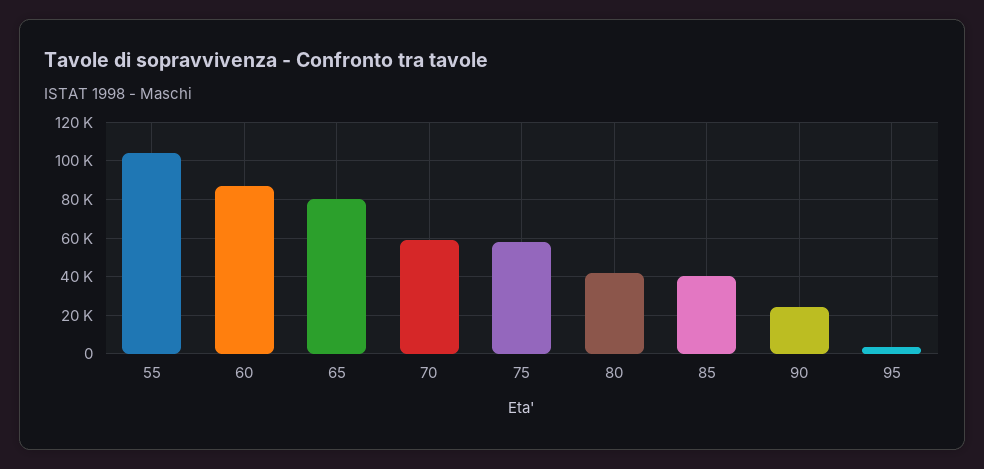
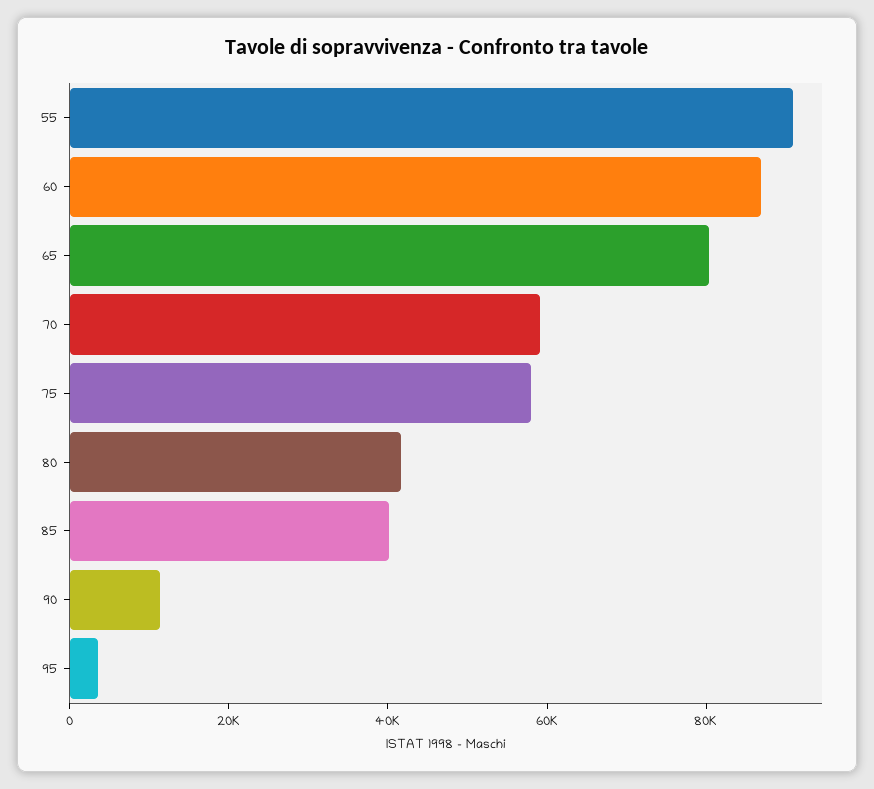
55: 105000 -> 90000
90: 25000 -> 10000

